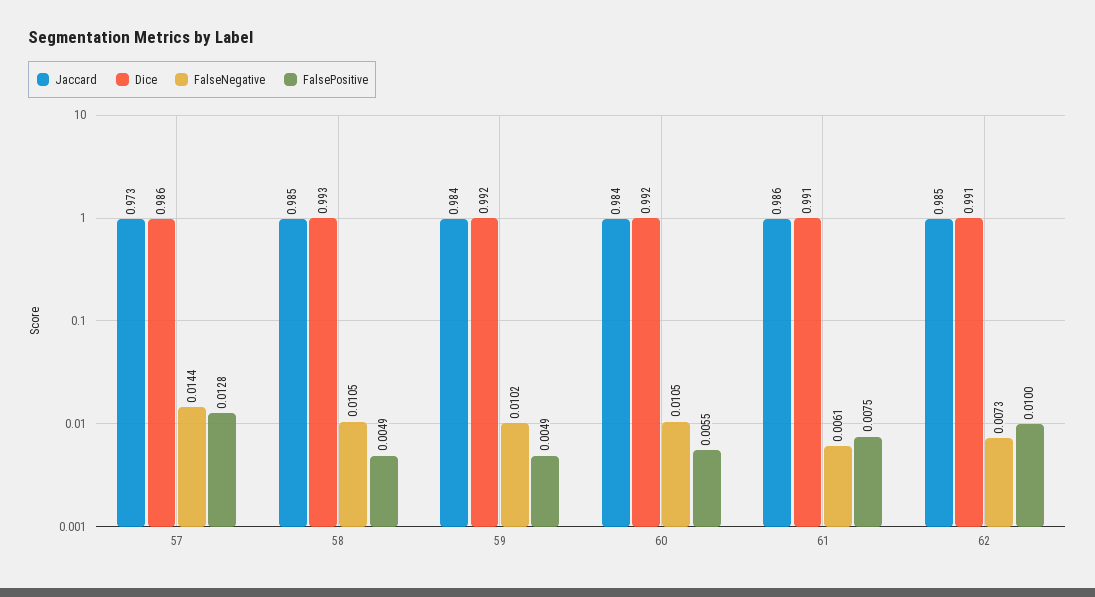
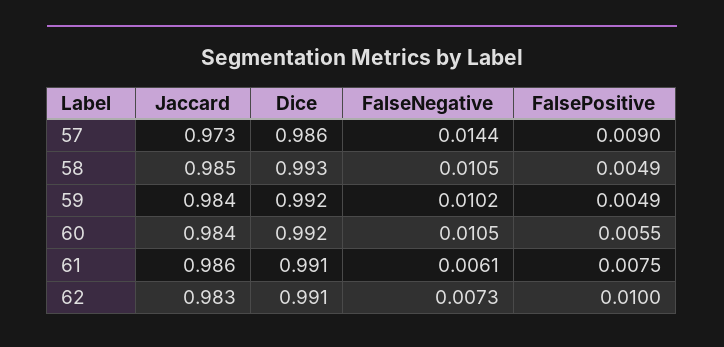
FalsePositive, 57: 0.0128 -> 0.009
Jaccard, 62: 0.985 -> 0.983

